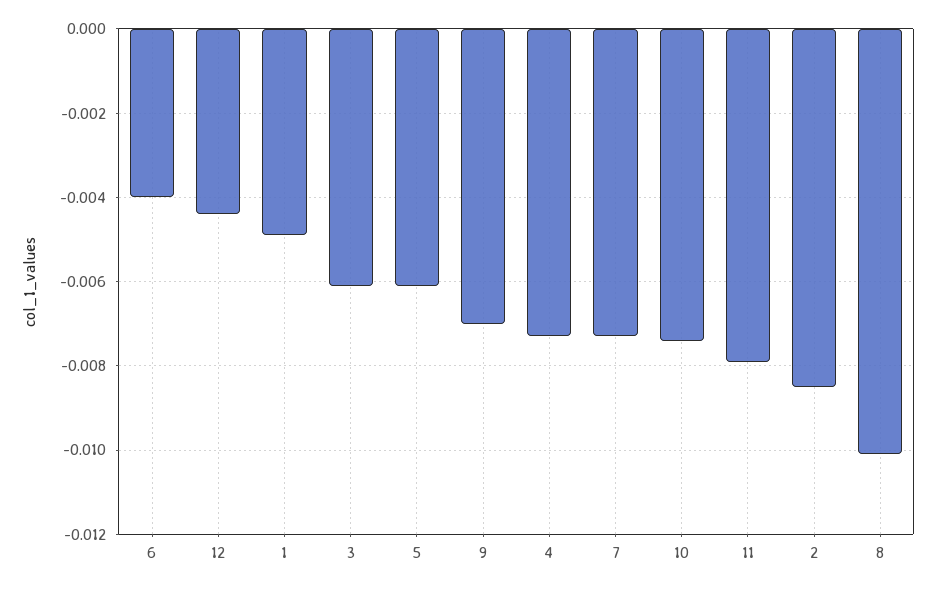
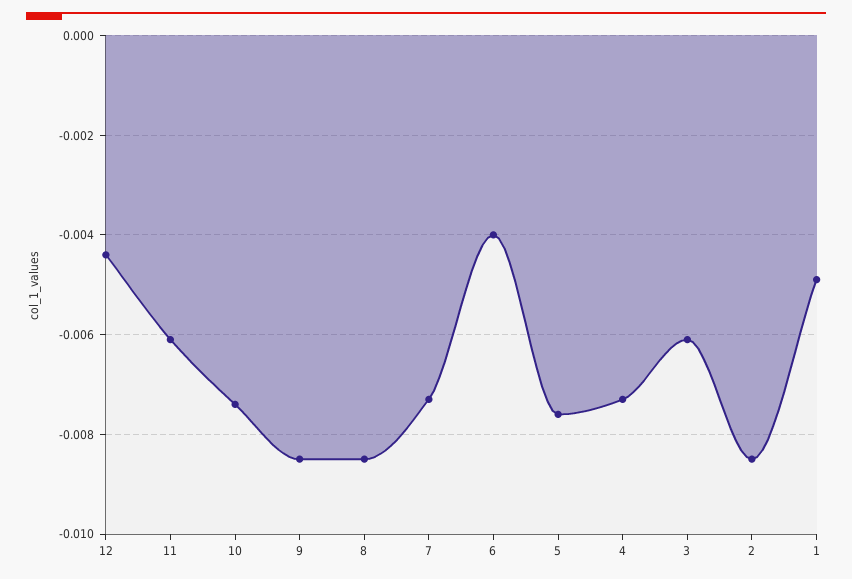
5: -0.006 -> -0.0075
9: -0.007 -> -0.0085
11: -0.008 -> -0.006
8: -0.01 -> -0.0085

